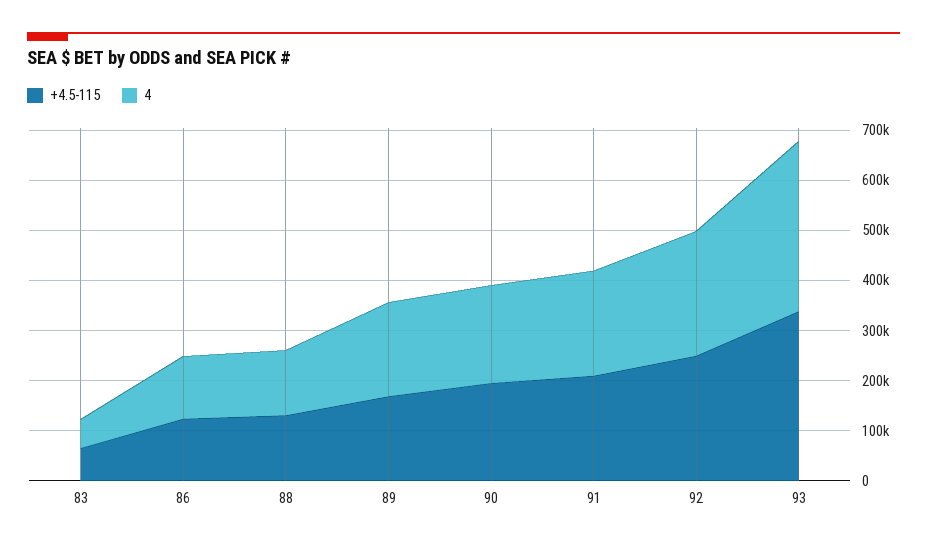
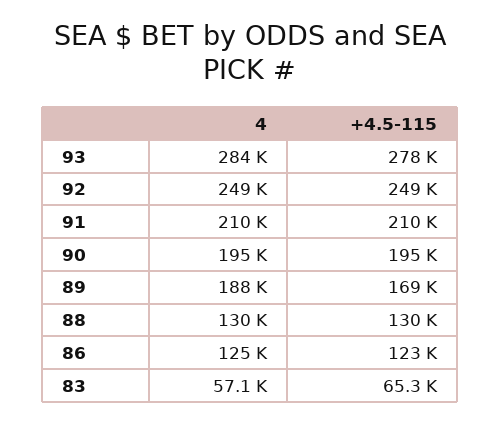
+4.5-115, 93: 340000 -> 278000
4, 93: 340000 -> 284000

